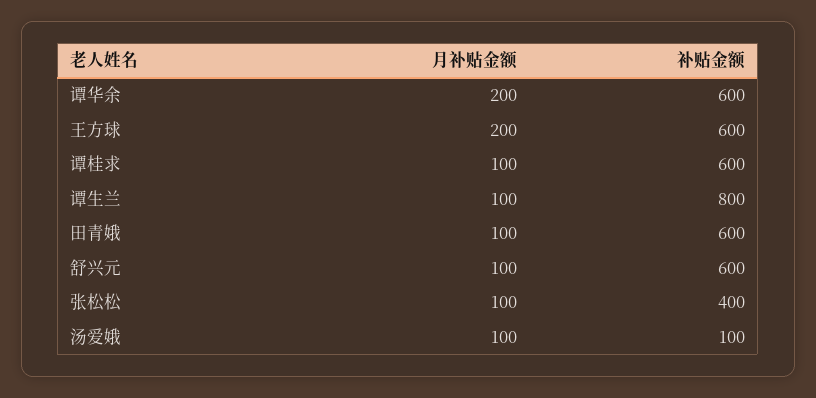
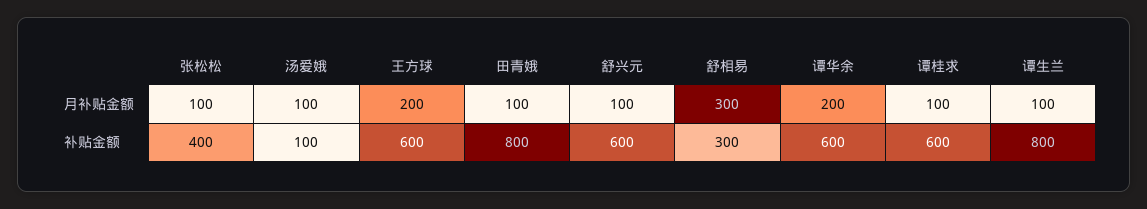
补贴金额, 田青娥: 600 -> 800
月补贴金额, 舒相易: none -> 300
补贴金额, 舒相易: none -> 300

